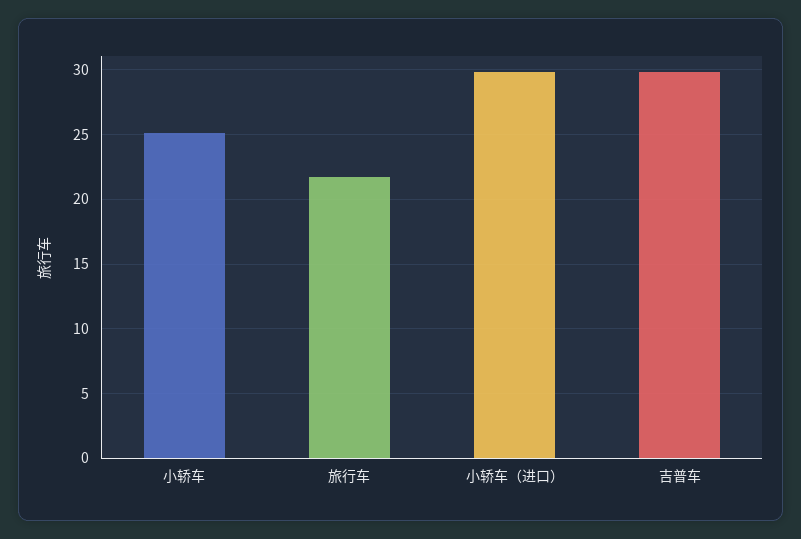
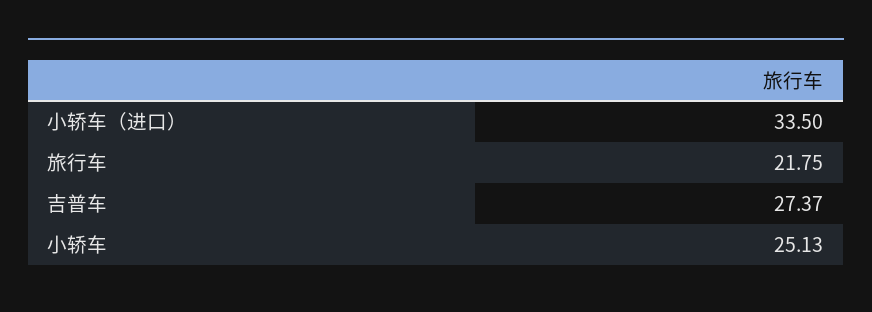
小轿车（进口）: 30 -> 33.5
吉普车: 30 -> 27.37

